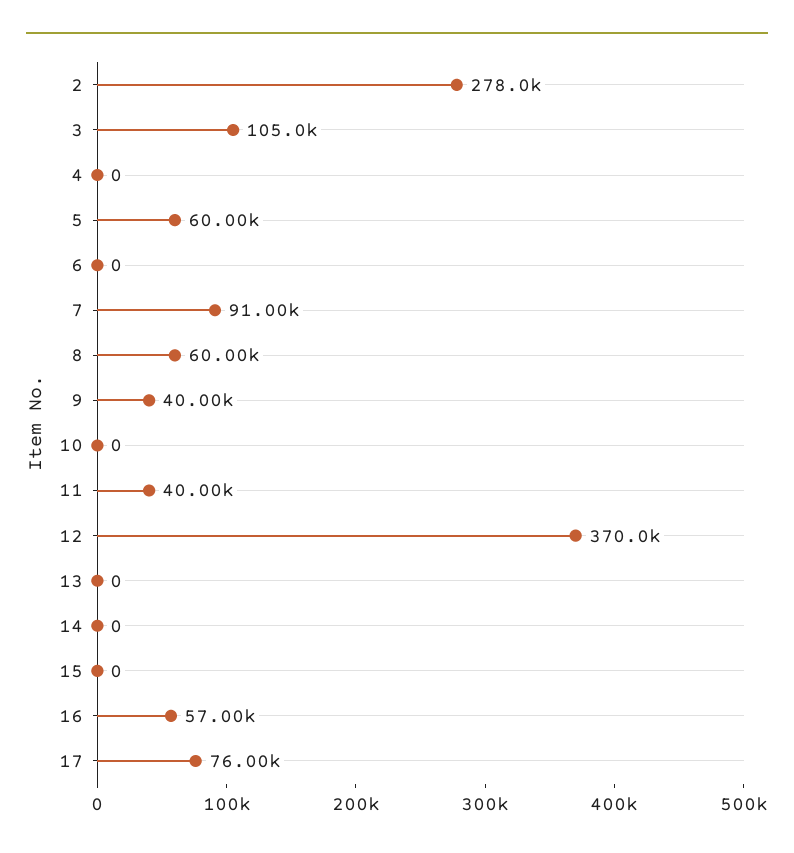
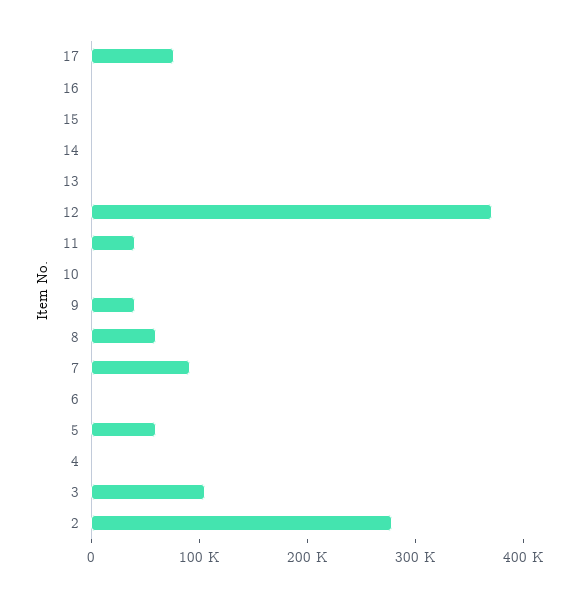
16: 57000 -> 0

